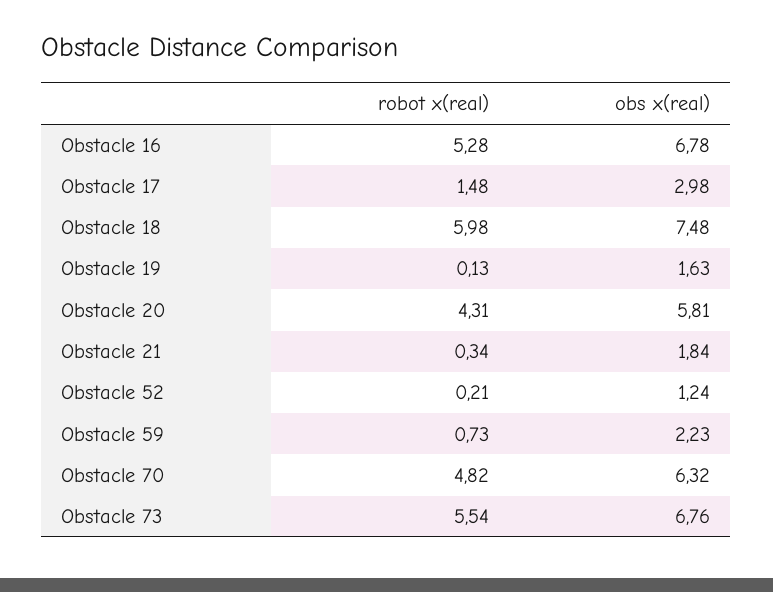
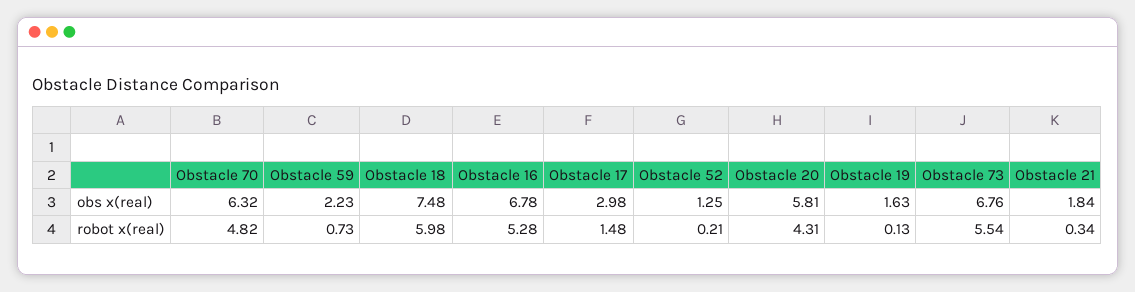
obs x(real), Obstacle 52: 1.24 -> 1.25

